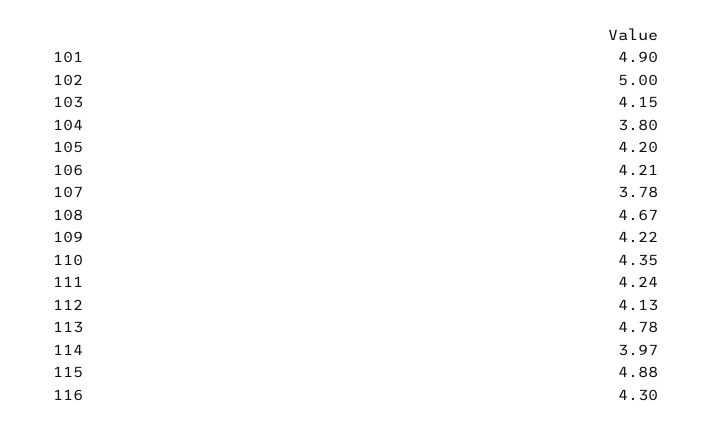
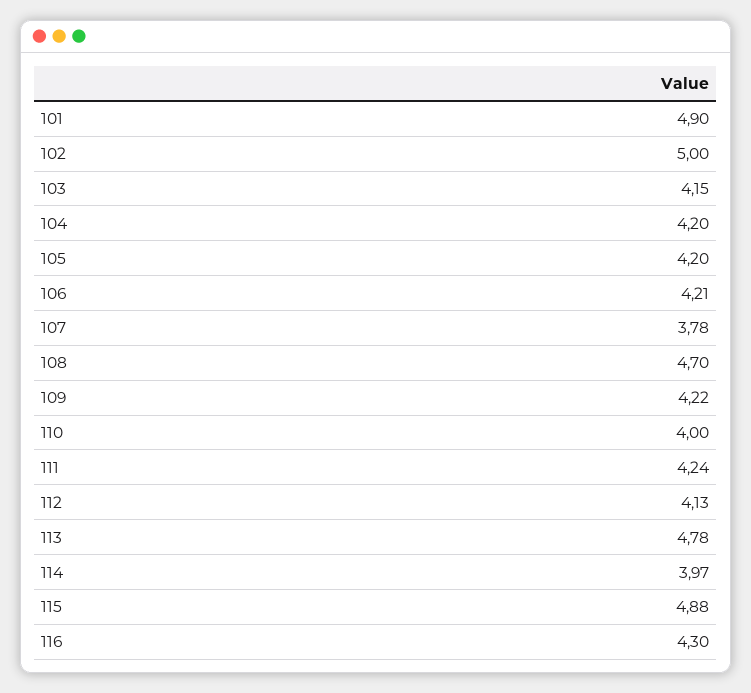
104: 3.8 -> 4.2
108: 4.67 -> 4.7
110: 4.35 -> 4

